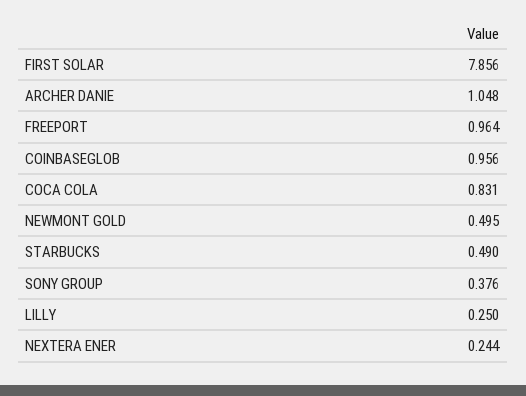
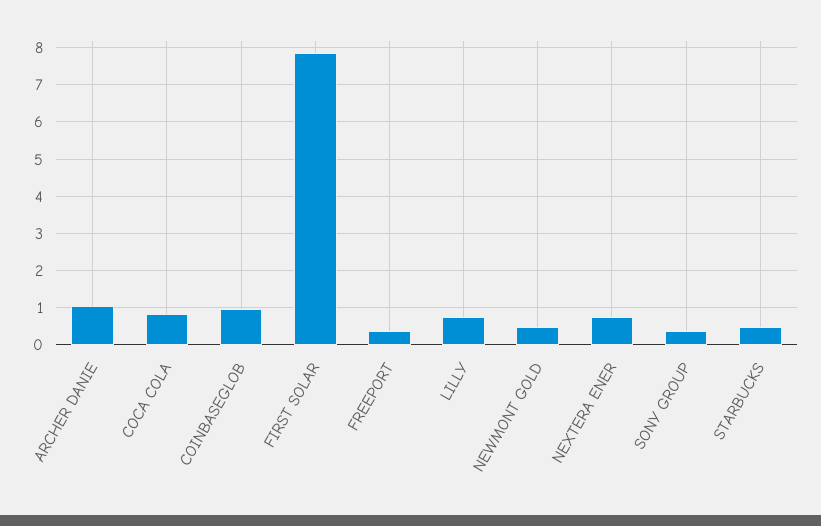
FREEPORT: 0.964 -> 0.4
LILLY: 0.25 -> 0.8
NEXTERA ENER: 0.244 -> 0.8

